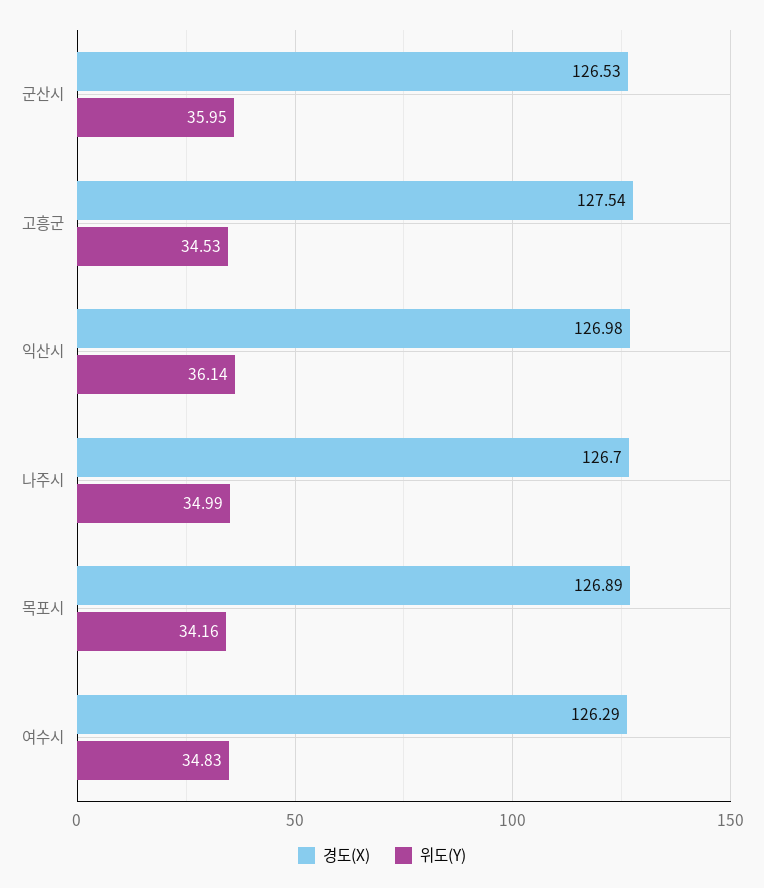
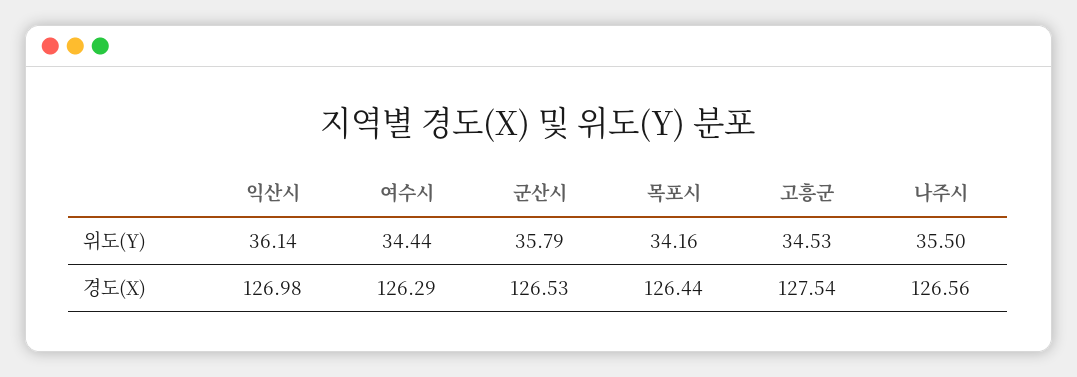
위도(Y), 군산시: 35.95 -> 35.79
경도(X), 나주시: 126.7 -> 126.56
위도(Y), 나주시: 34.99 -> 35.5
경도(X), 목포시: 126.89 -> 126.44
위도(Y), 여수시: 34.83 -> 34.44

